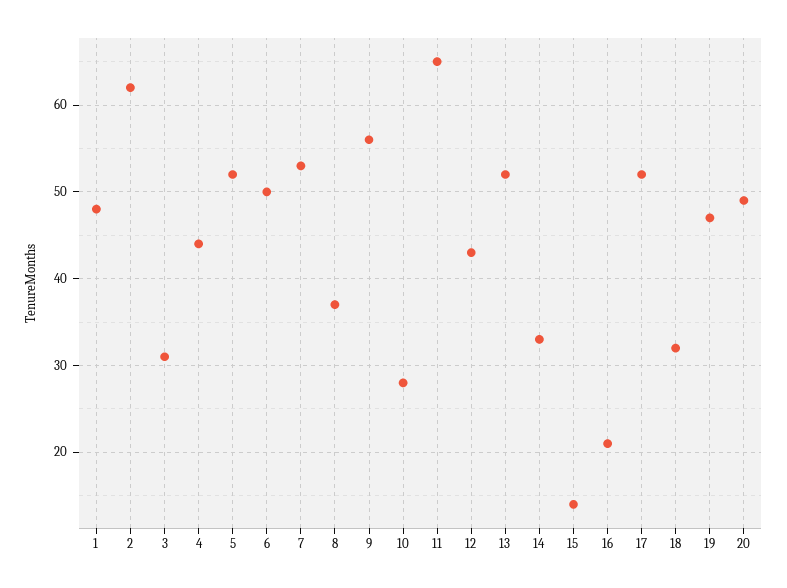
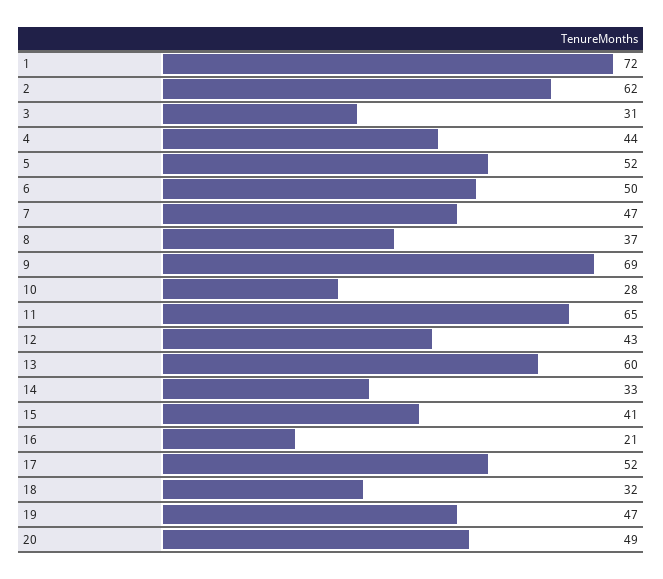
1: 48 -> 72
7: 53 -> 47
9: 56 -> 69
13: 52 -> 60
15: 14 -> 41

